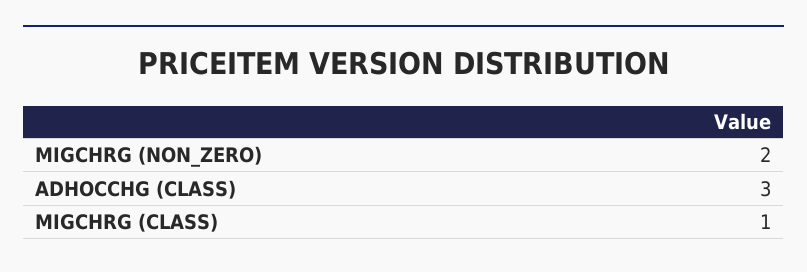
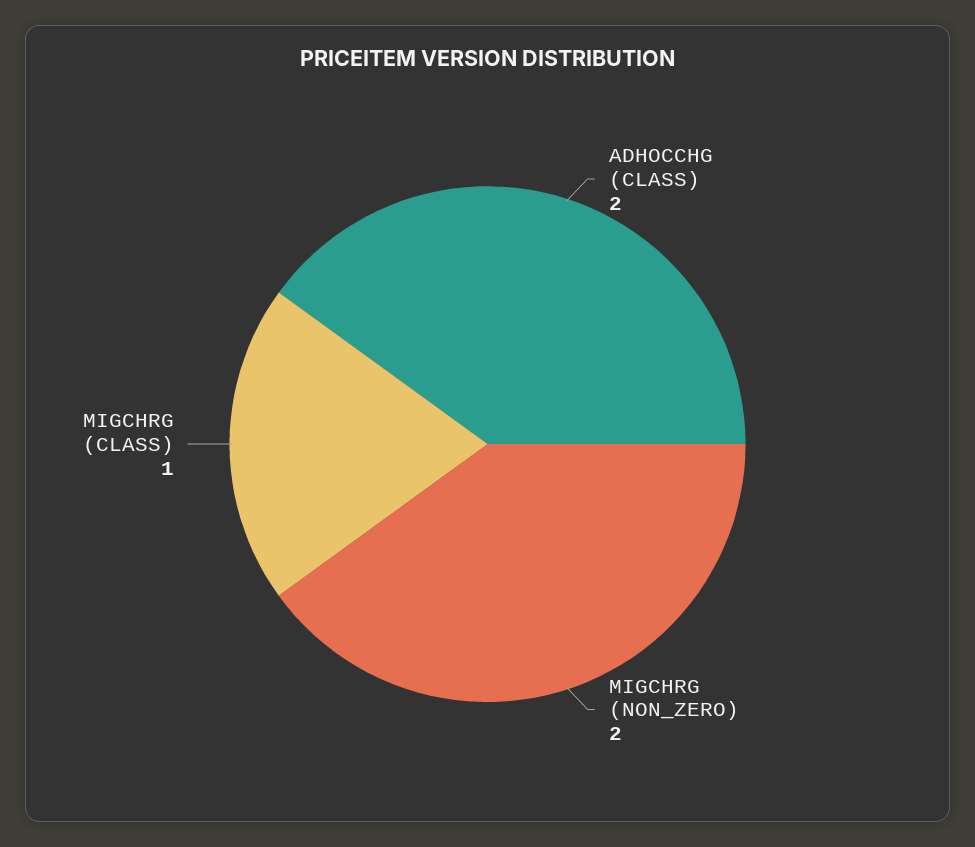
ADHOCCHG (CLASS): 3 -> 2

